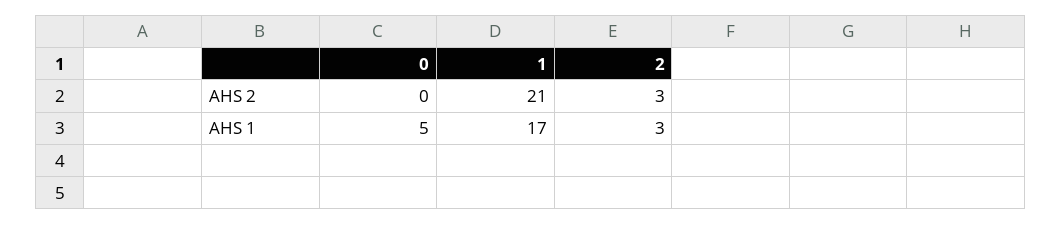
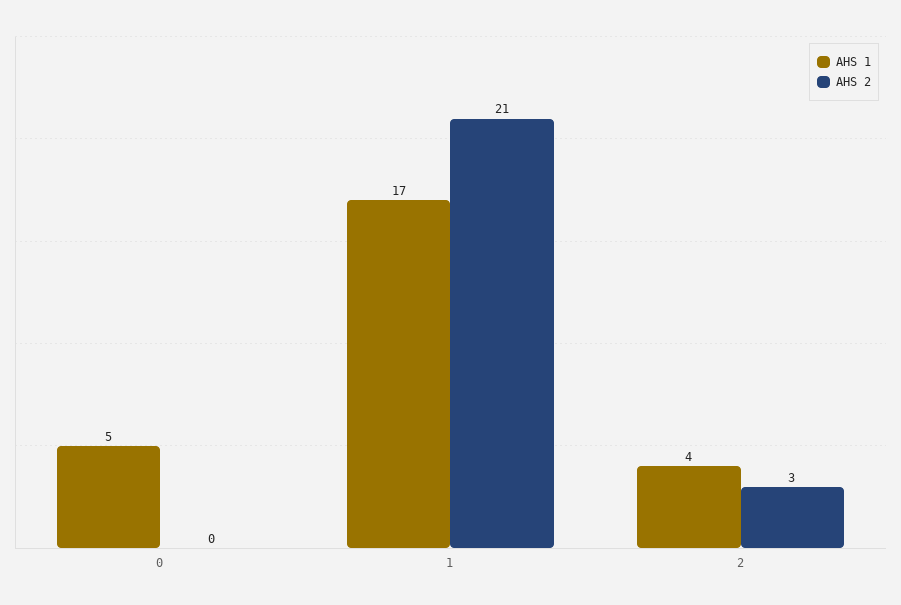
AHS 1, 2: 3 -> 4

